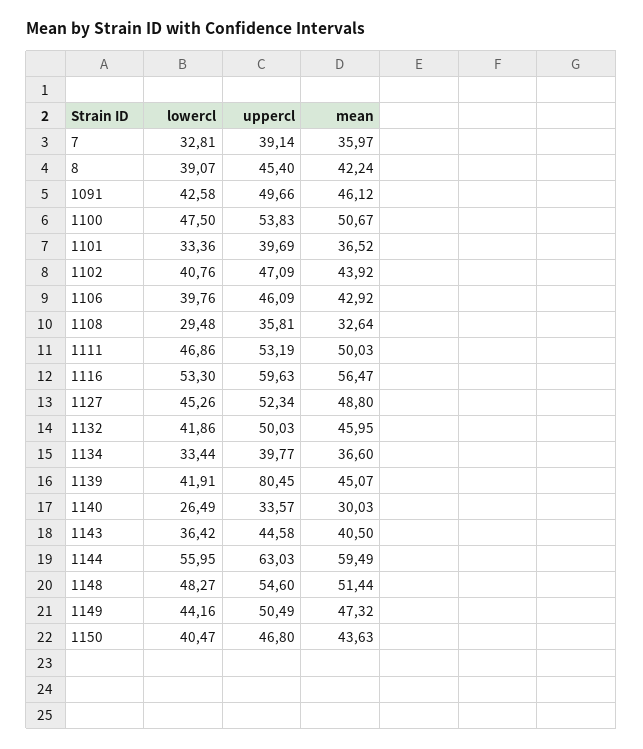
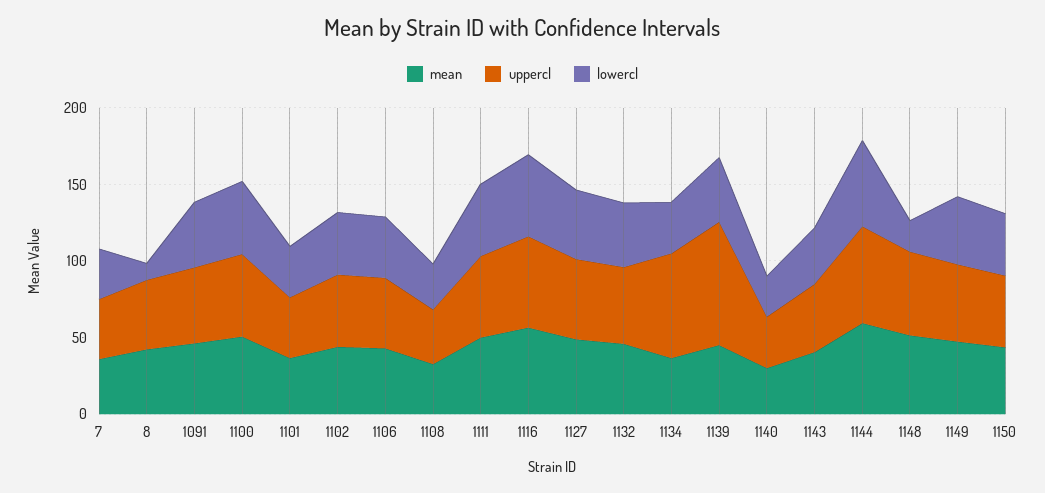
lowercl, 8: 39.07 -> 10
uppercl, 1134: 39.77 -> 70
lowercl, 1148: 48.27 -> 20

